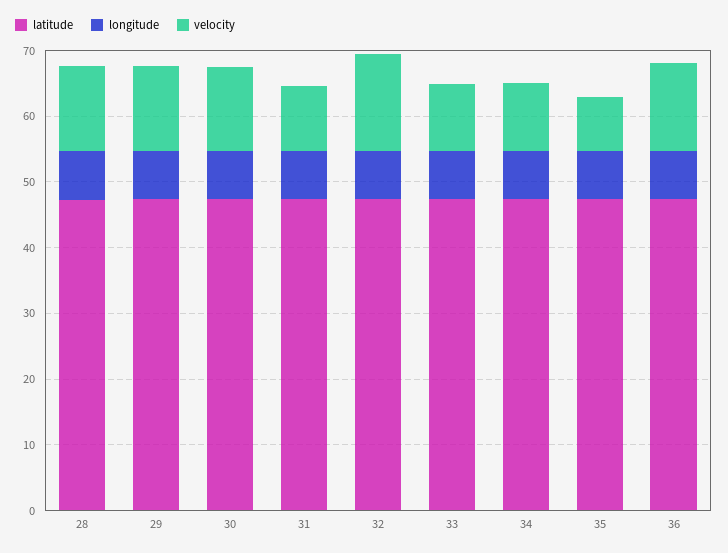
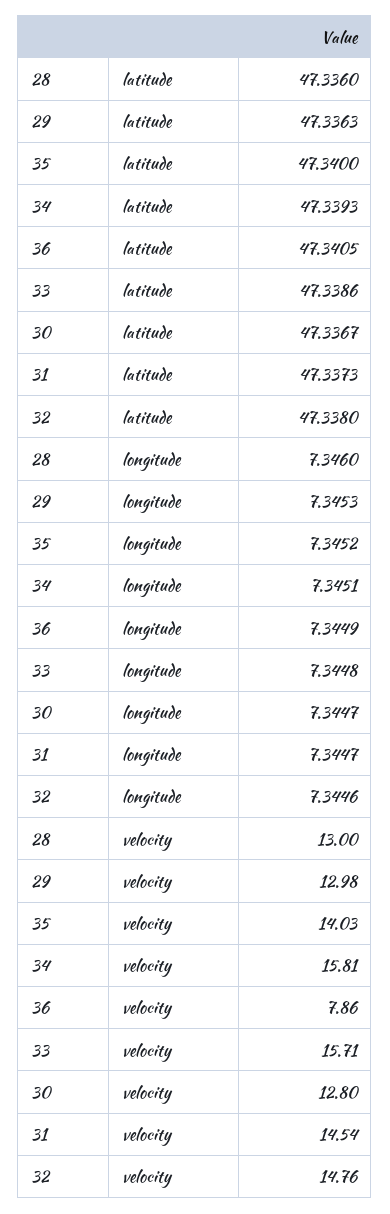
velocity, 31: 10 -> 14.54
velocity, 33: 10 -> 15.71
velocity, 34: 10 -> 15.81
velocity, 35: 8 -> 14.03
velocity, 36: 14 -> 7.86

